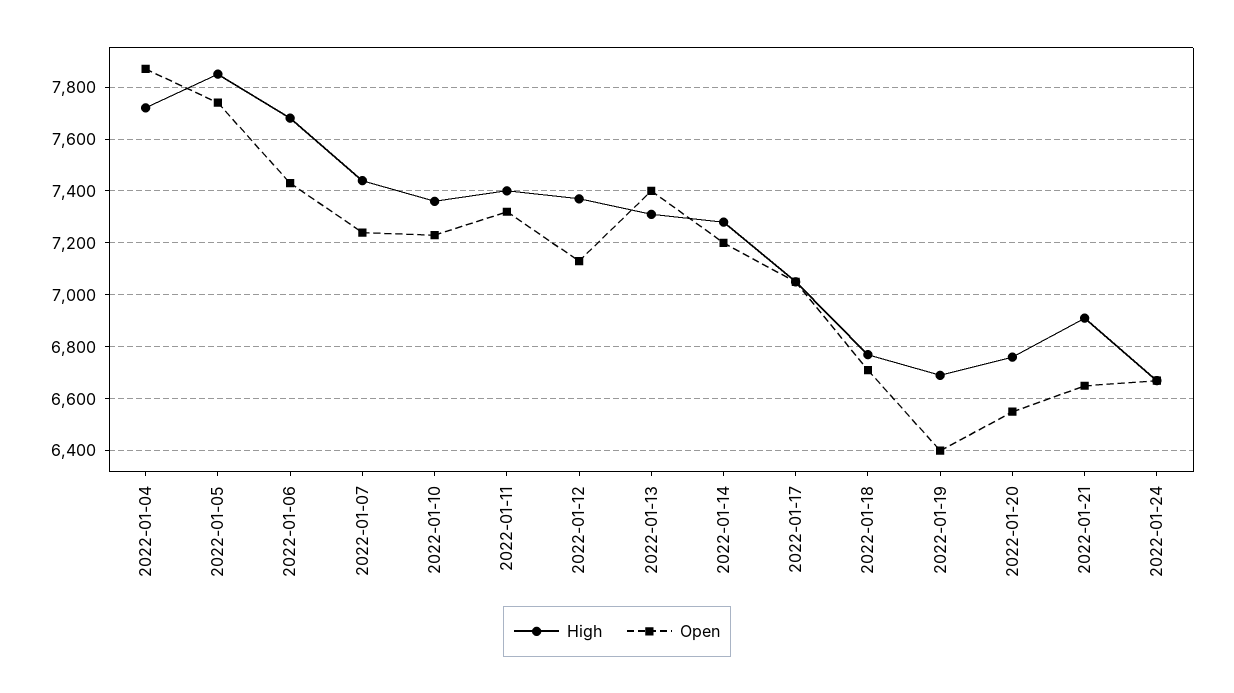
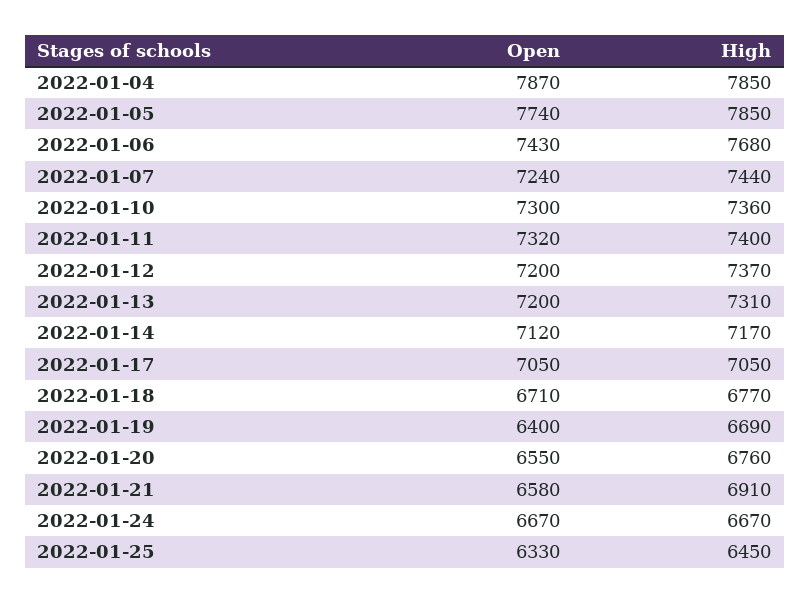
High, 2022-01-04: 7725 -> 7850
Open, 2022-01-10: 7225 -> 7300
Open, 2022-01-12: 7125 -> 7200
Open, 2022-01-13: 7400 -> 7200
High, 2022-01-14: 7275 -> 7170
Open, 2022-01-14: 7200 -> 7120
Open, 2022-01-21: 6650 -> 6580
Open, 2022-01-25: none -> 6330
High, 2022-01-25: none -> 6450

